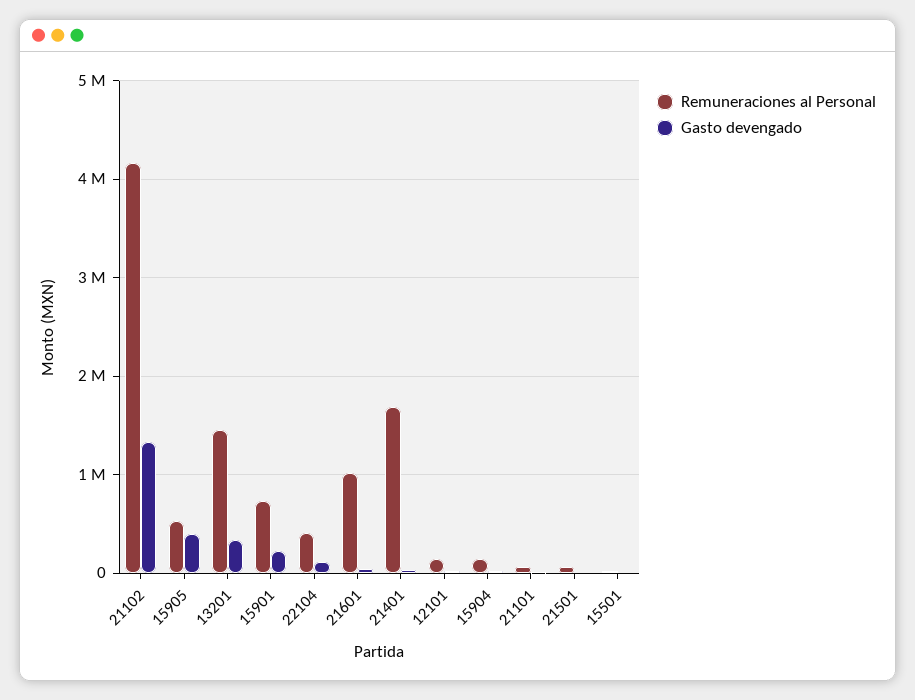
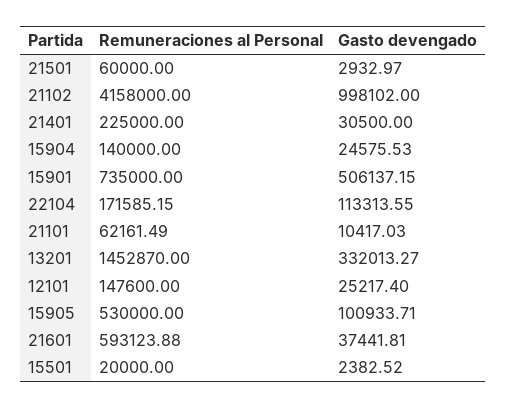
Gasto devengado, 21102: 1300000 -> 998102
Gasto devengado, 15905: 400000 -> 100933.71
Gasto devengado, 15901: 200000 -> 506137.15
Remuneraciones al Personal, 22104: 400000 -> 171585.15
Remuneraciones al Personal, 21601: 1000000 -> 593123.88
Remuneraciones al Personal, 21401: 1700000 -> 225000

